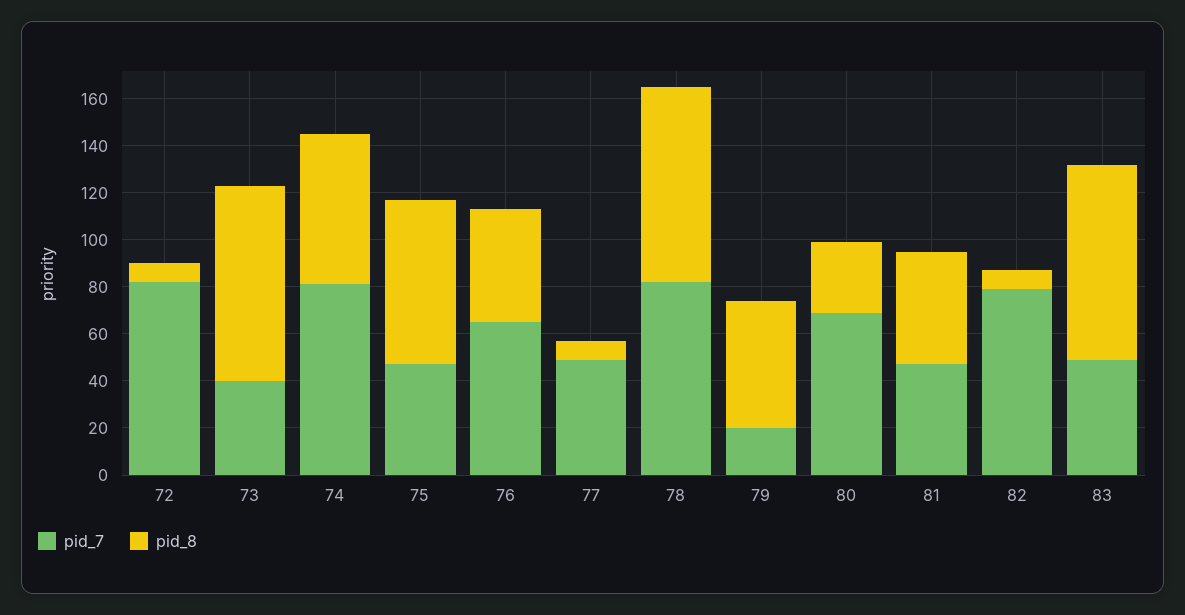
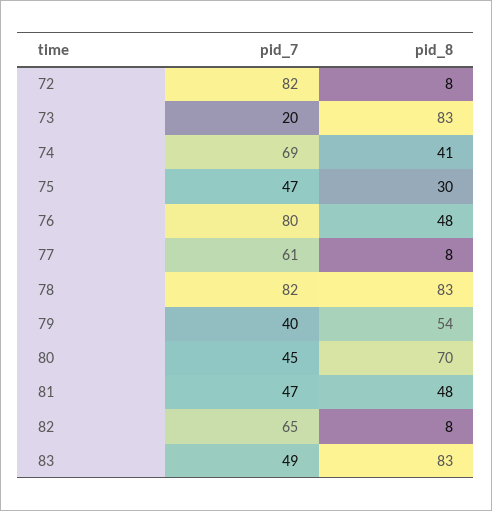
pid_7, 73: 40 -> 20
pid_7, 74: 80 -> 69
pid_8, 74: 65 -> 41
pid_8, 75: 70 -> 30
pid_7, 76: 65 -> 80
pid_7, 77: 50 -> 61
pid_7, 79: 20 -> 40
pid_7, 80: 70 -> 45
pid_8, 80: 30 -> 70
pid_7, 82: 80 -> 65

